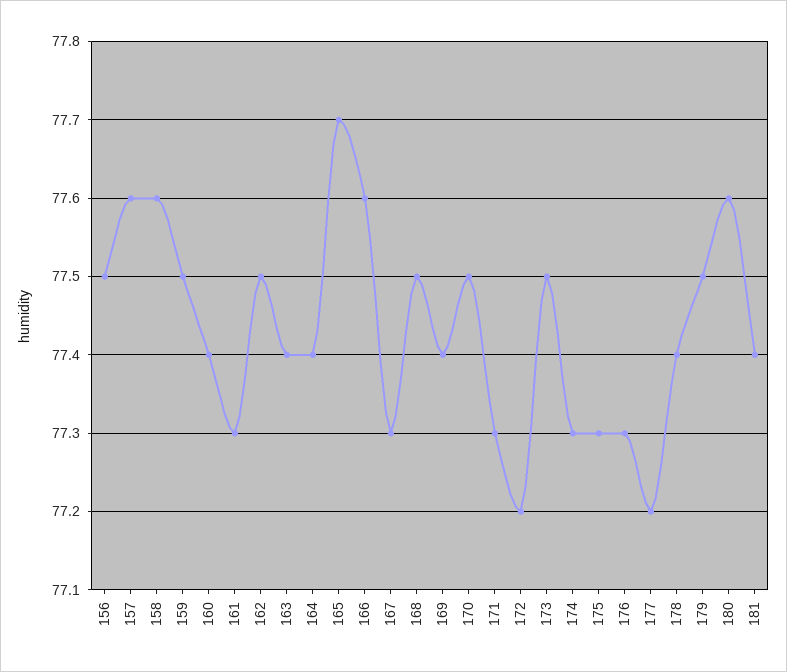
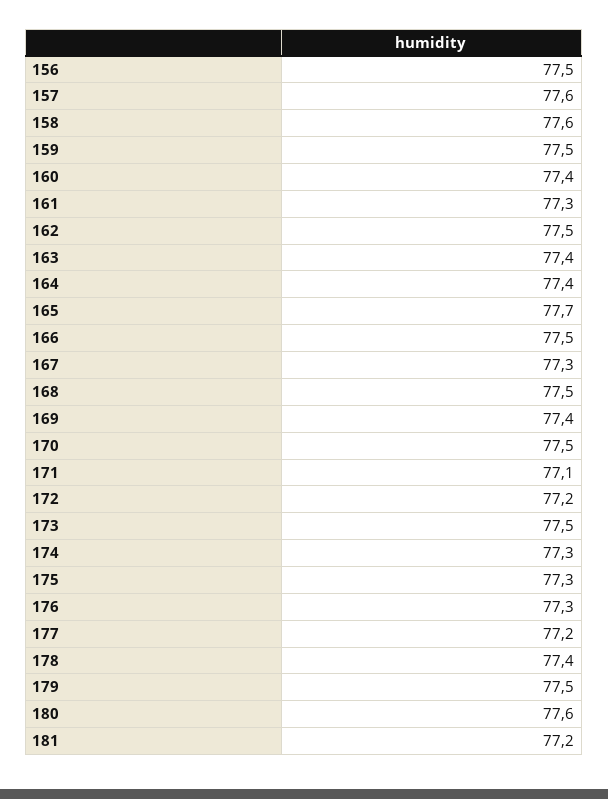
166: 77.6 -> 77.5
171: 77.3 -> 77.1
181: 77.4 -> 77.2

